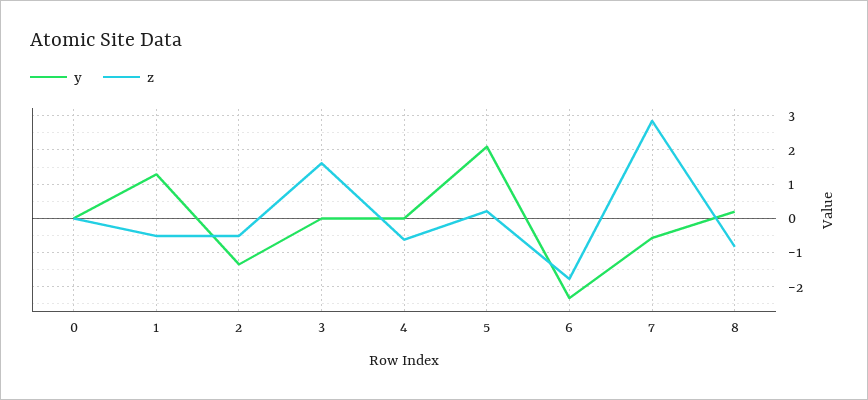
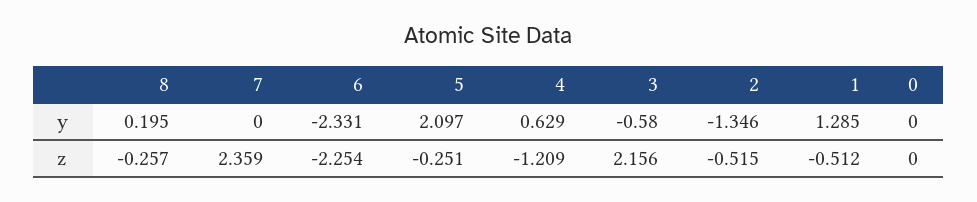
y, 3: 0 -> -0.58
z, 3: 1.6 -> 2.156
y, 4: 0 -> 0.629
z, 4: -0.6 -> -1.209
z, 5: 0.2 -> -0.251
z, 6: -1.8 -> -2.254
y, 7: -0.6 -> 0
z, 7: 2.8 -> 2.359
z, 8: -0.8 -> -0.257

